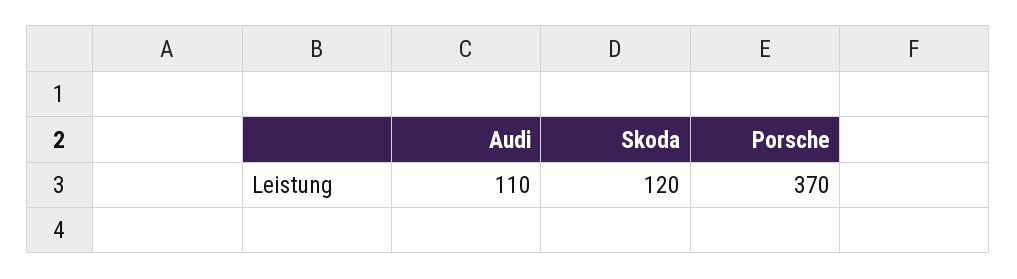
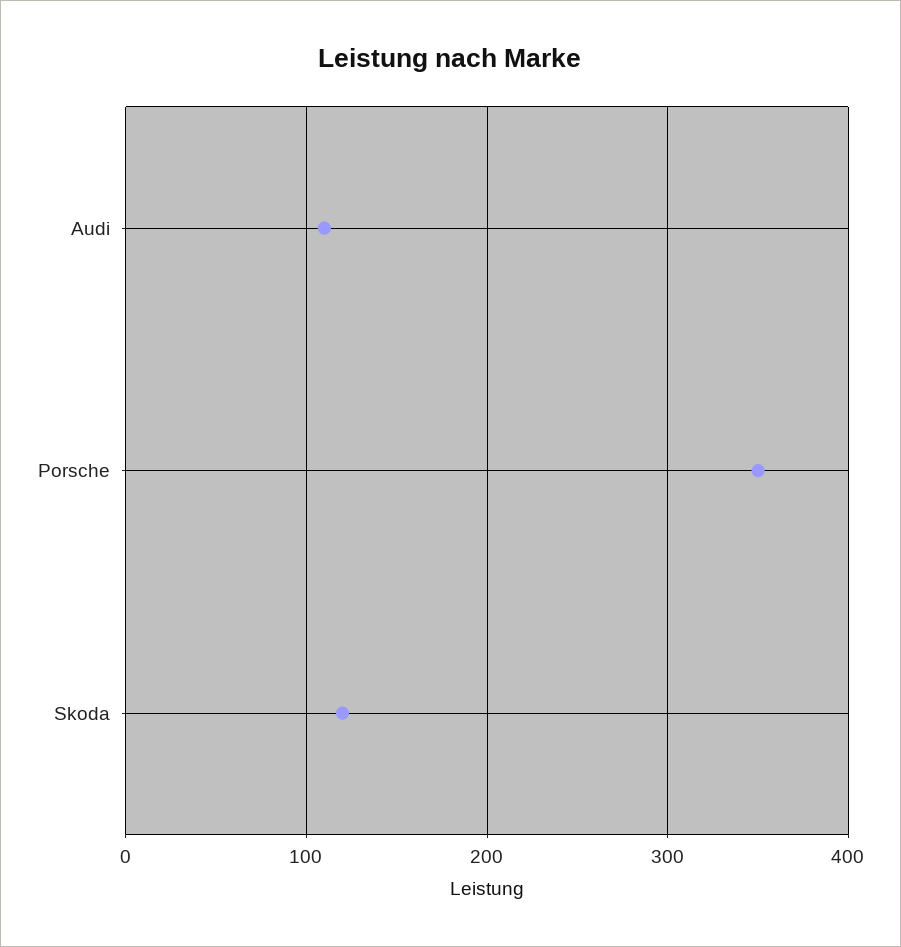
Porsche: 370 -> 350

